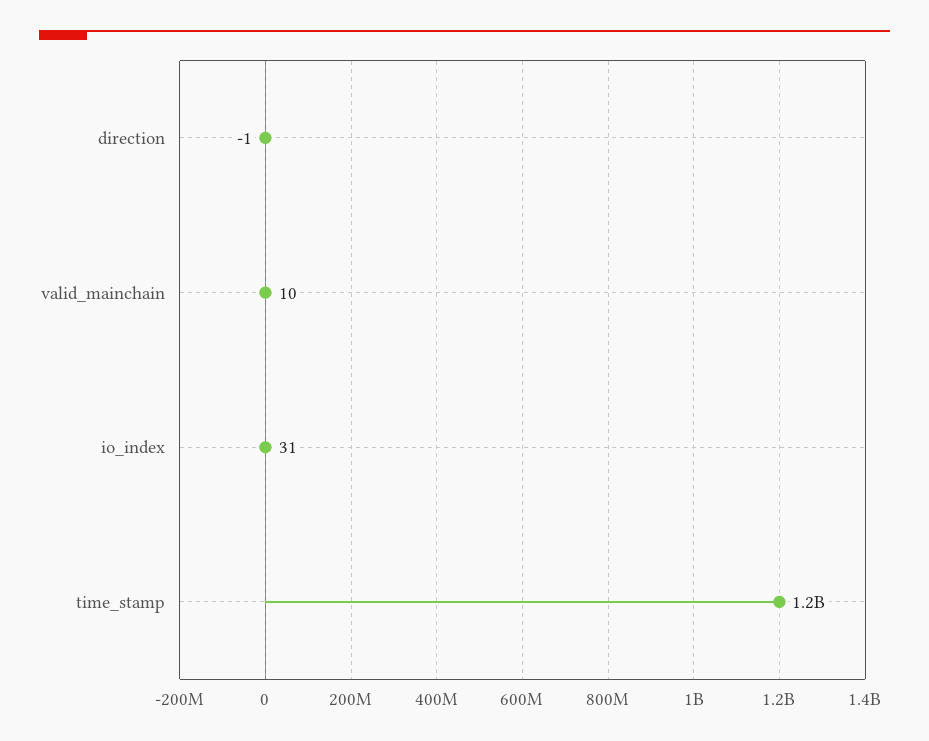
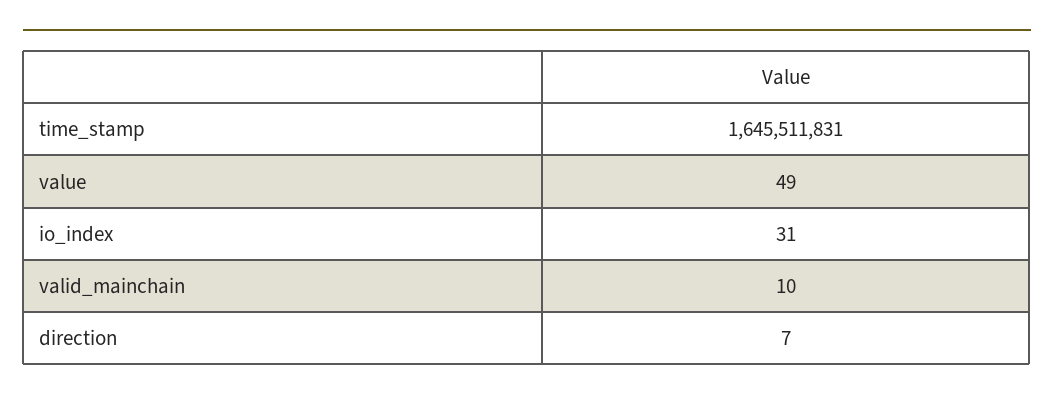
direction: -1 -> 7
time_stamp: 1200000000 -> 1645511831
value: none -> 49

